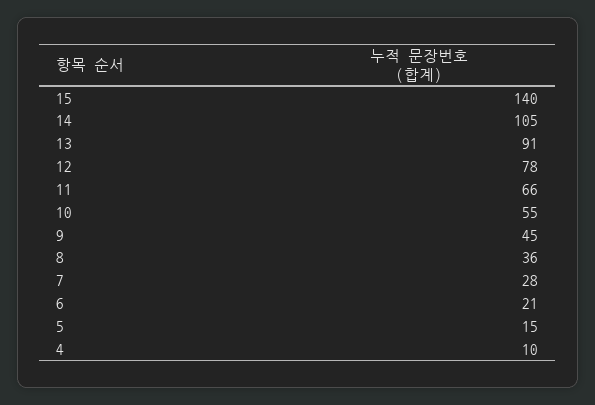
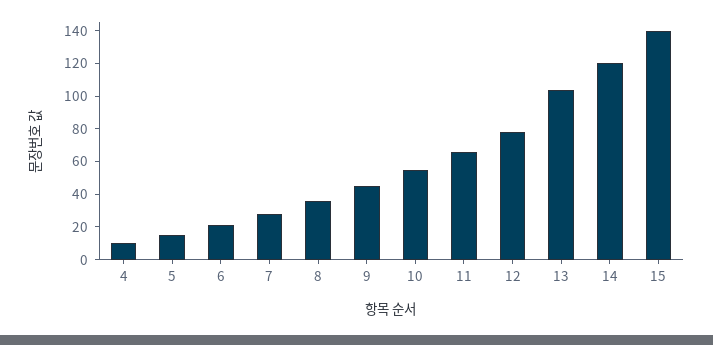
14: 105 -> 120
13: 91 -> 105

